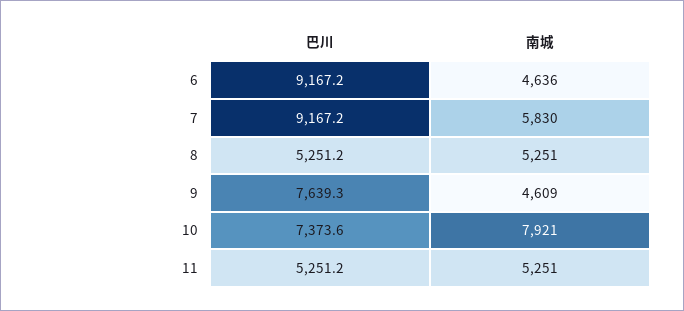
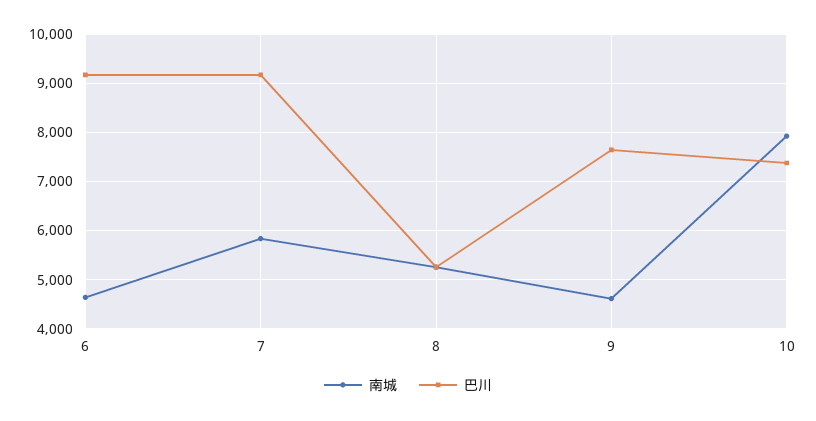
巴川, 11: 5251.2 -> none
南城, 11: 5251 -> none

